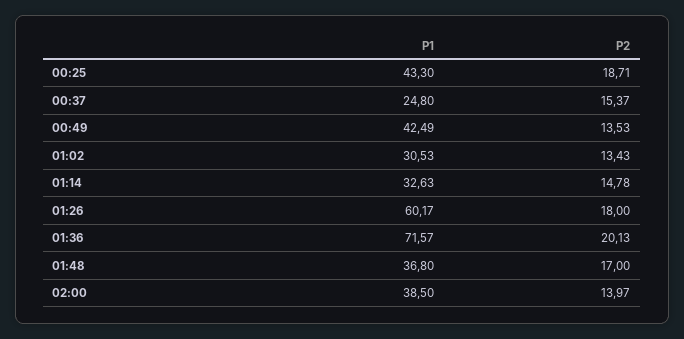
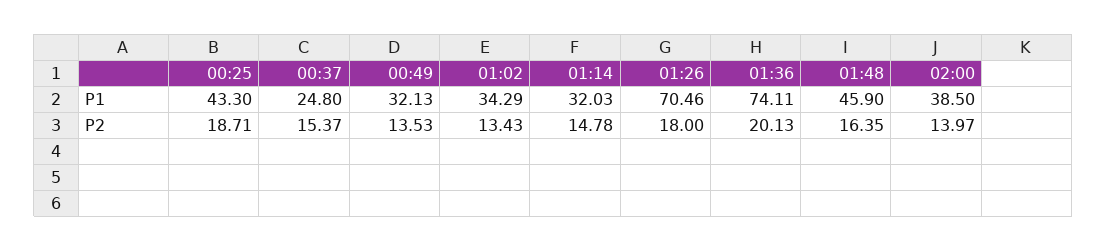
P1, 00:49: 42.49 -> 32.13
P1, 01:02: 30.53 -> 34.29
P1, 01:14: 32.63 -> 32.03
P1, 01:26: 60.17 -> 70.46
P1, 01:36: 71.57 -> 74.11
P1, 01:48: 36.8 -> 45.9
P2, 01:48: 17 -> 16.35

